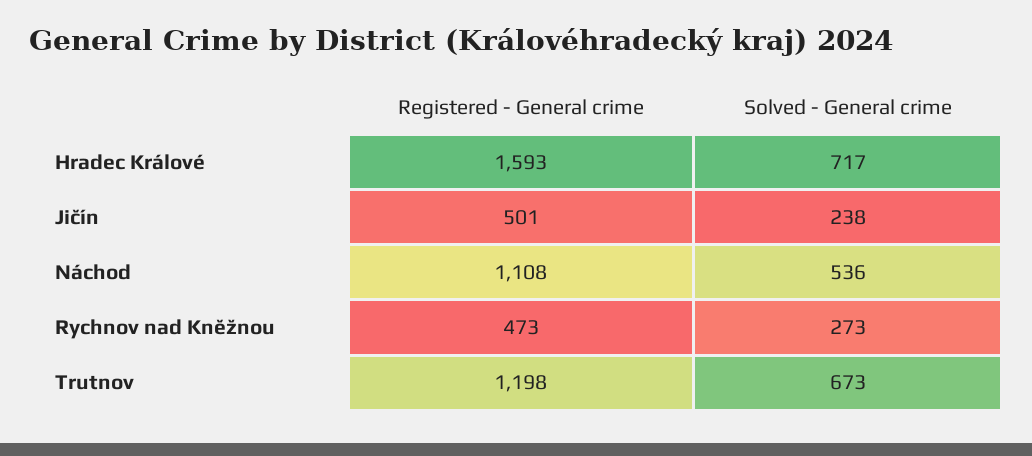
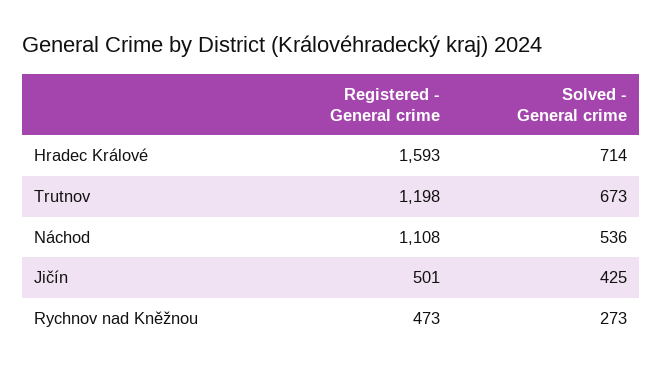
Solved - General crime, Hradec Králové: 717 -> 714
Solved - General crime, Jičín: 238 -> 425

